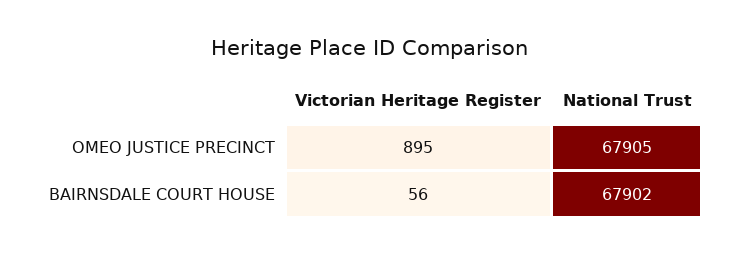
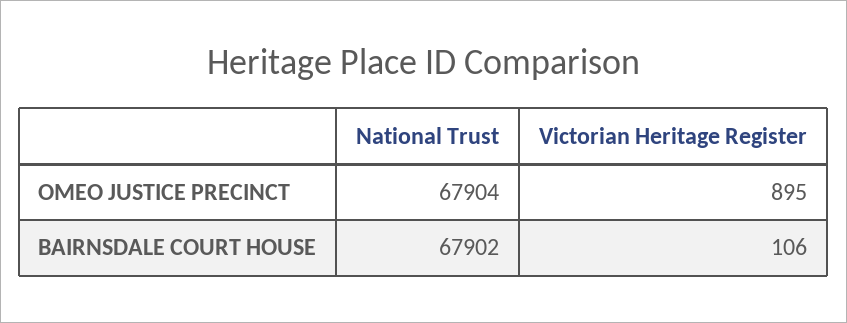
National Trust, OMEO JUSTICE PRECINCT: 67905 -> 67904
Victorian Heritage Register, BAIRNSDALE COURT HOUSE: 56 -> 106

